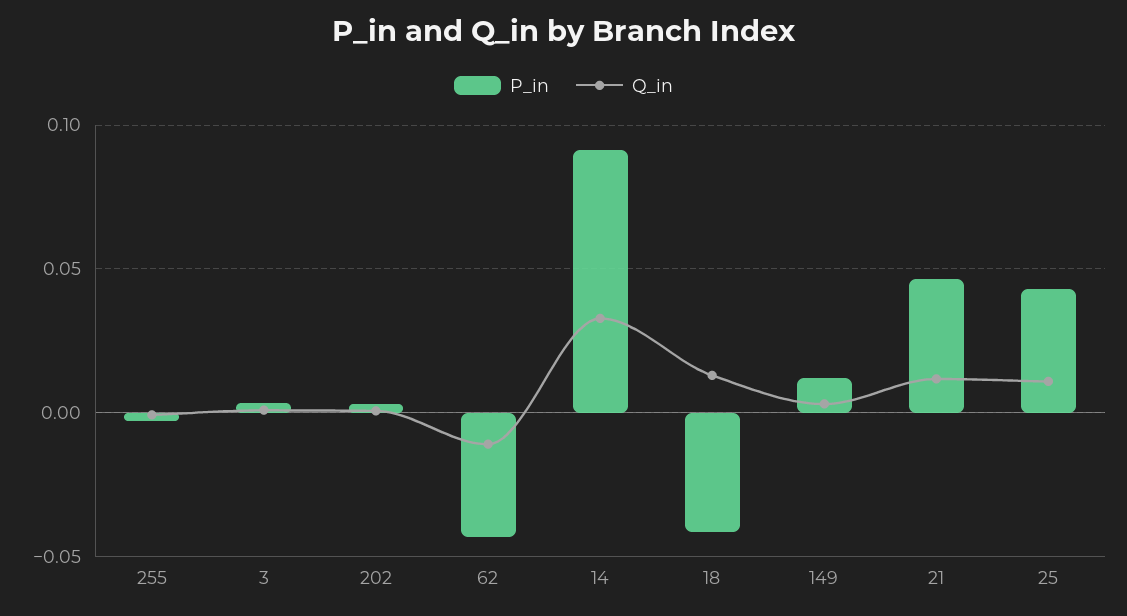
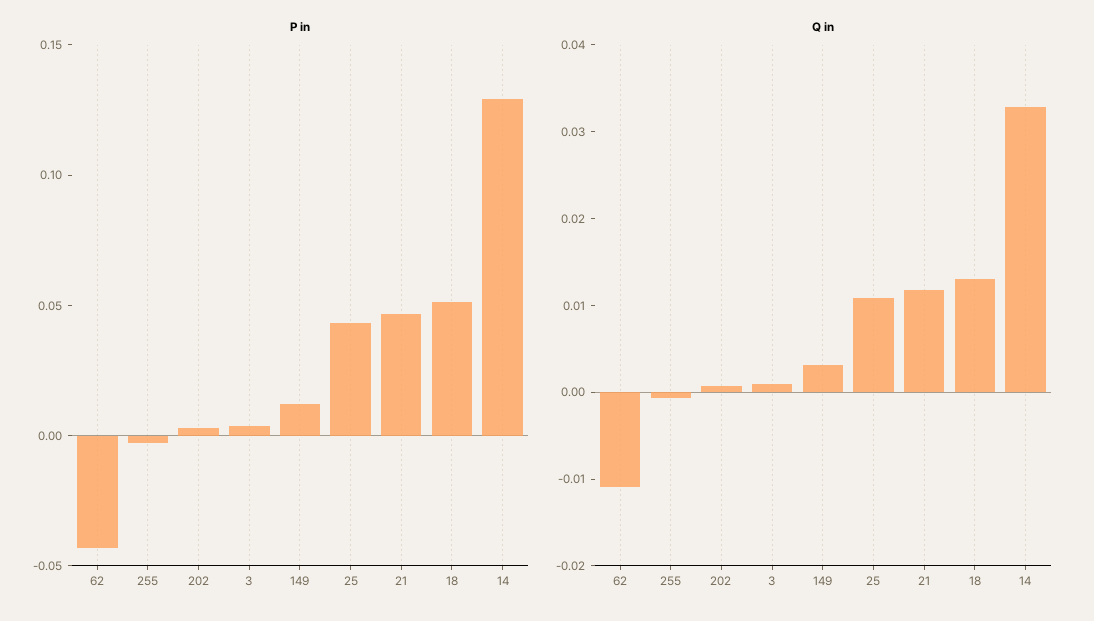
P_in, 14: 0.09 -> 0.13
P_in, 18: -0.04 -> 0.05

